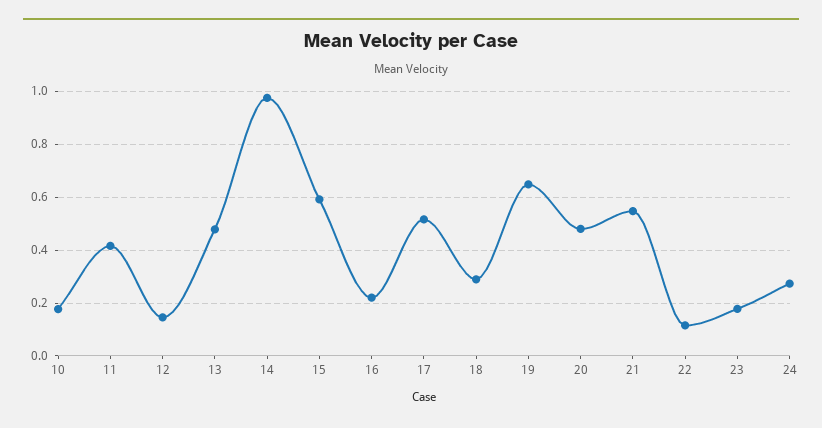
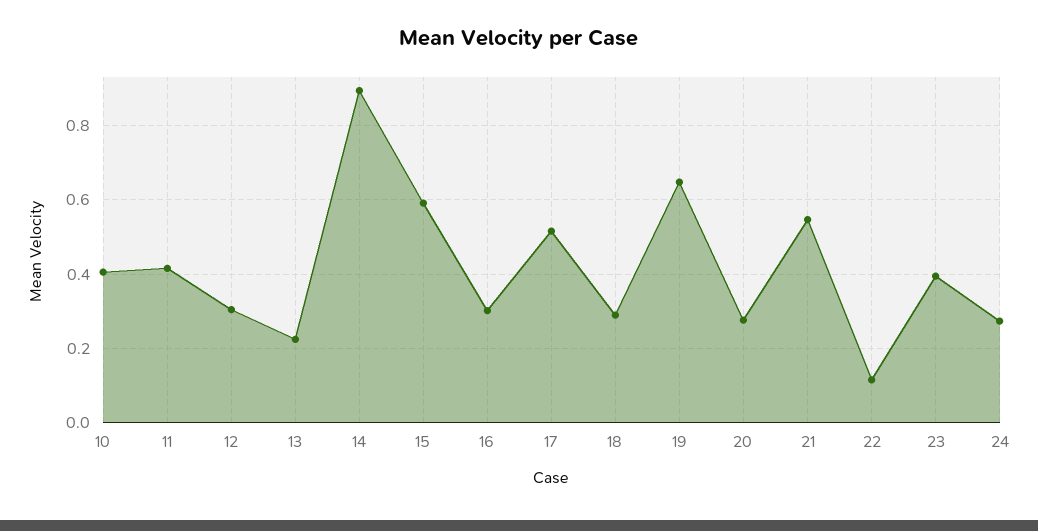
10: 0.175 -> 0.4
12: 0.15 -> 0.3
13: 0.475 -> 0.22
14: 0.975 -> 0.9
16: 0.225 -> 0.3
20: 0.475 -> 0.28
23: 0.175 -> 0.4

